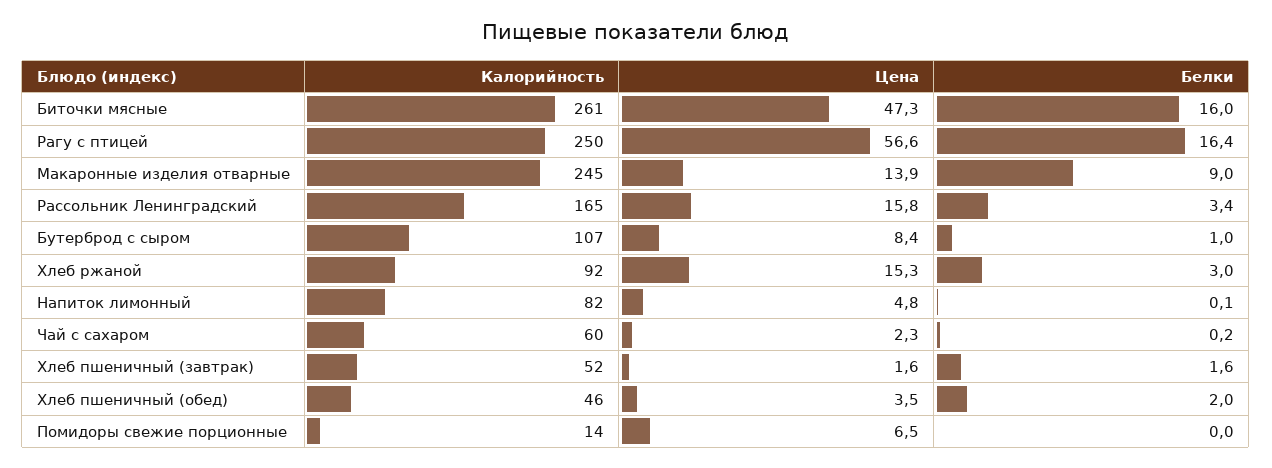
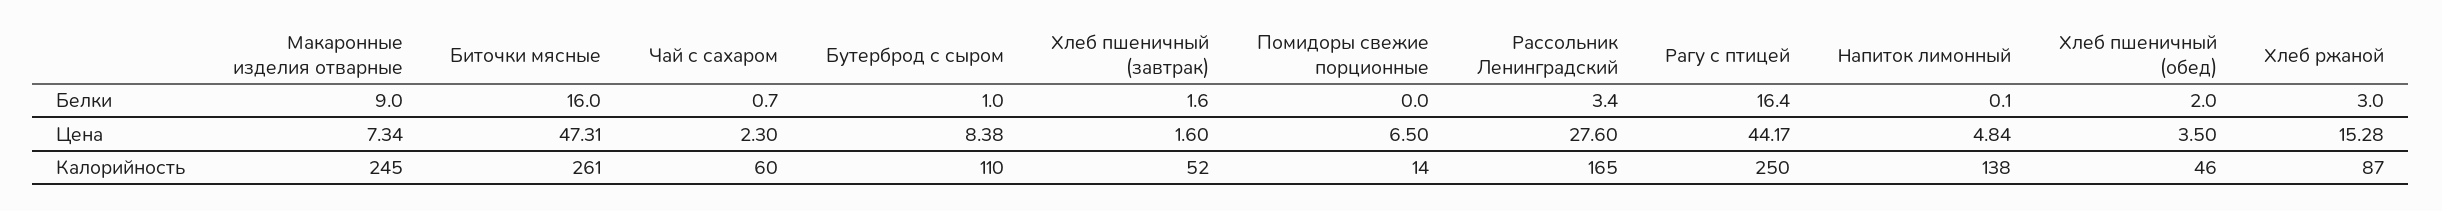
Цена, Рагу с птицей: 56.6 -> 44.17
Цена, Макаронные изделия отварные: 13.9 -> 7.34
Цена, Рассольник Ленинградский: 15.8 -> 27.6
Калорийность, Бутерброд с сыром: 107 -> 110
Калорийность, Хлеб ржаной: 92 -> 87
Калорийность, Напиток лимонный: 82 -> 138
Белки, Чай с сахаром: 0.2 -> 0.7

